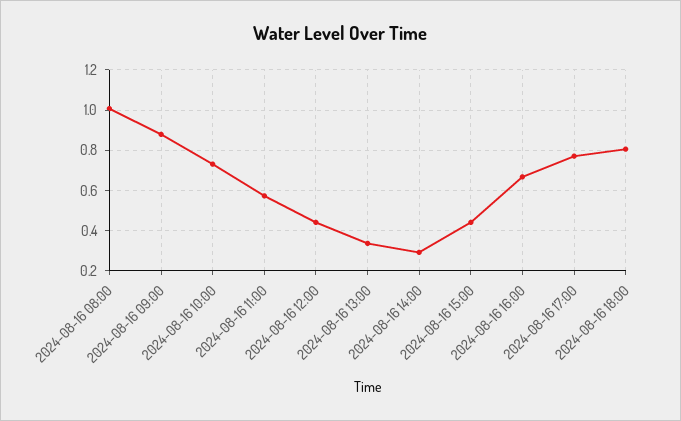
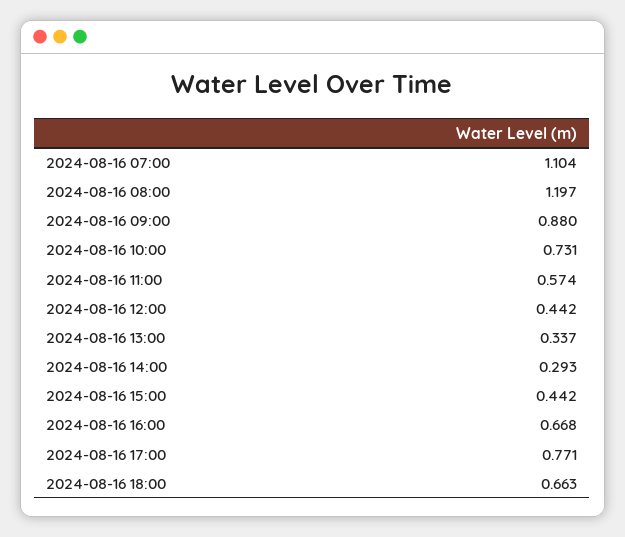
2024-08-16 08:00: 1 -> 1.197
2024-08-16 18:00: 0.8 -> 0.663
2024-08-16 07:00: none -> 1.104

